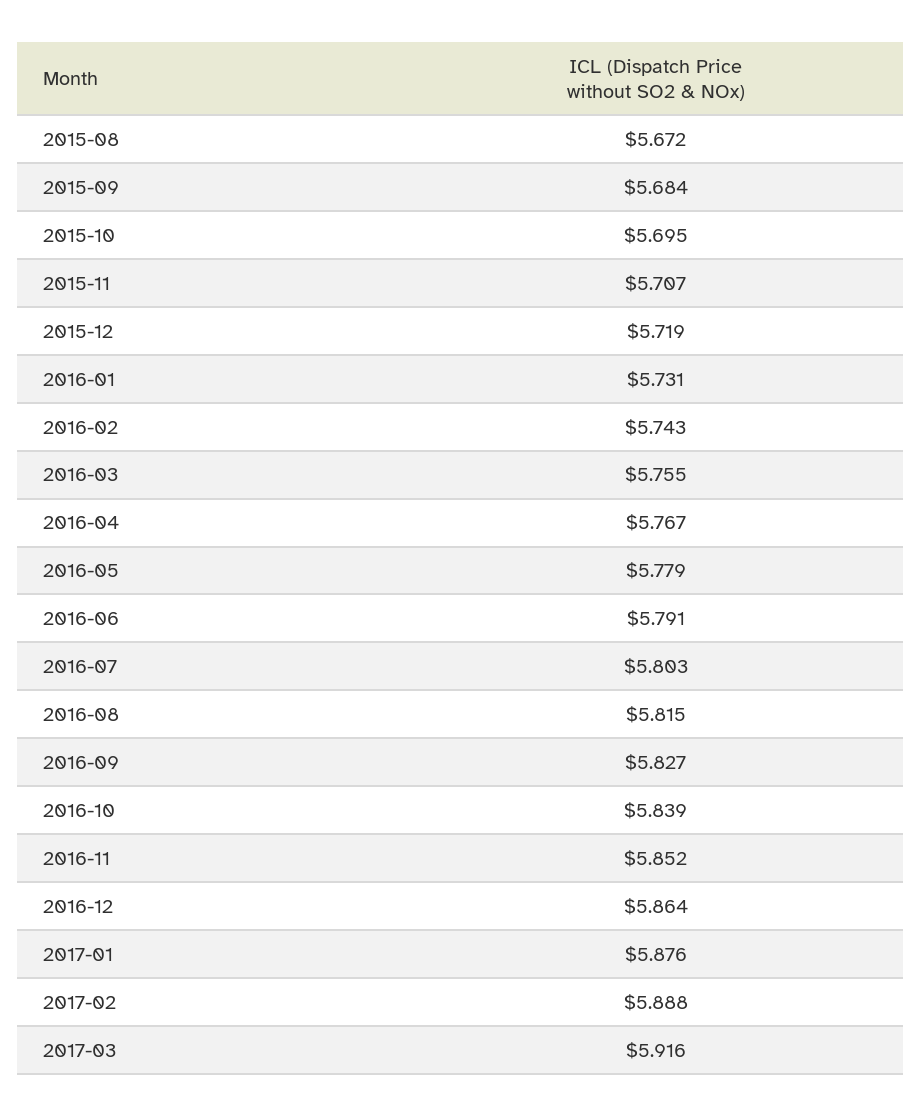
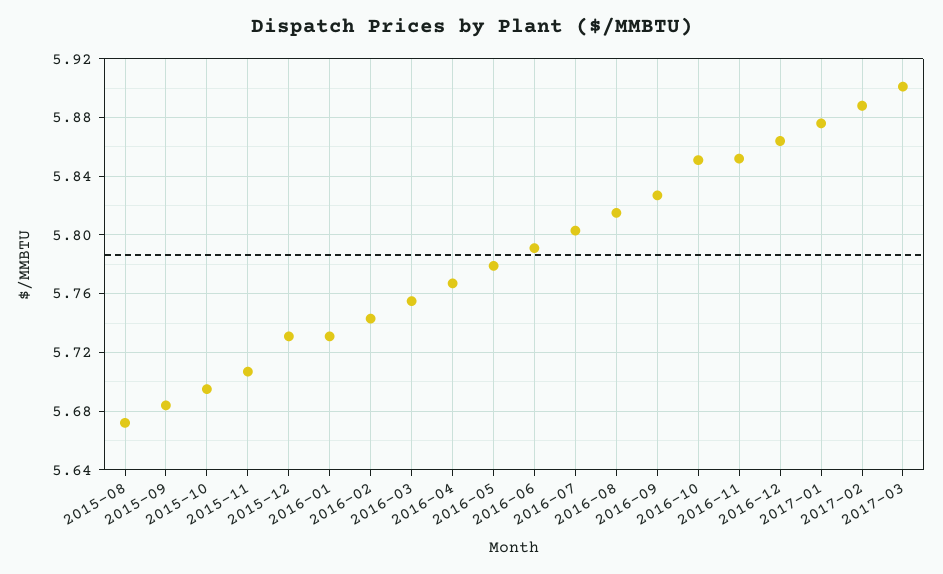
2015-12: 5.719 -> 5.73
2016-10: 5.839 -> 5.85
2017-03: 5.916 -> 5.9

